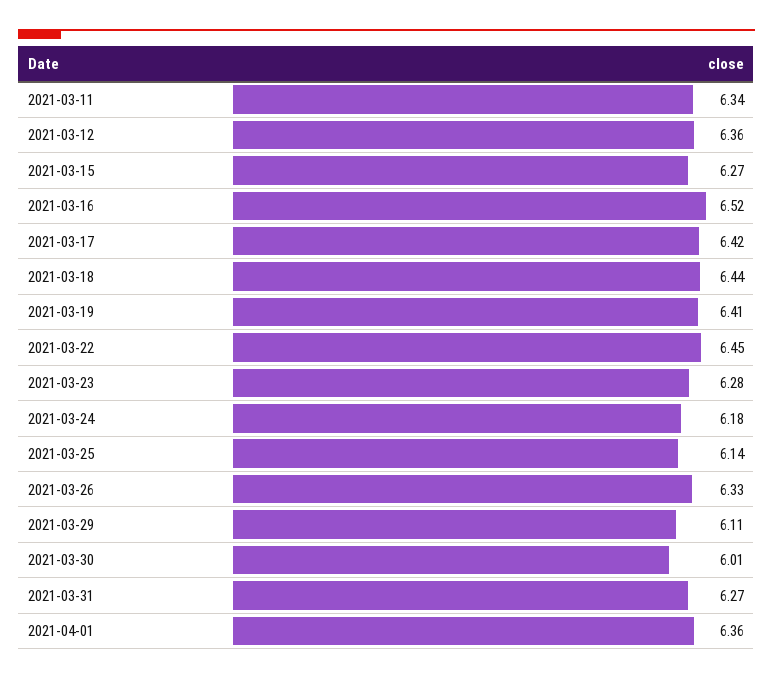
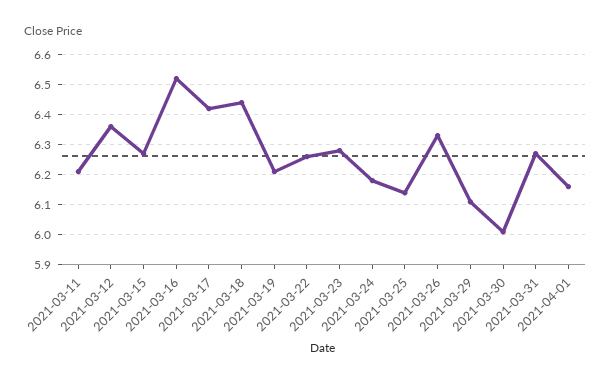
2021-03-11: 6.34 -> 6.2
2021-03-19: 6.41 -> 6.2
2021-03-22: 6.45 -> 6.25
2021-04-01: 6.36 -> 6.15

